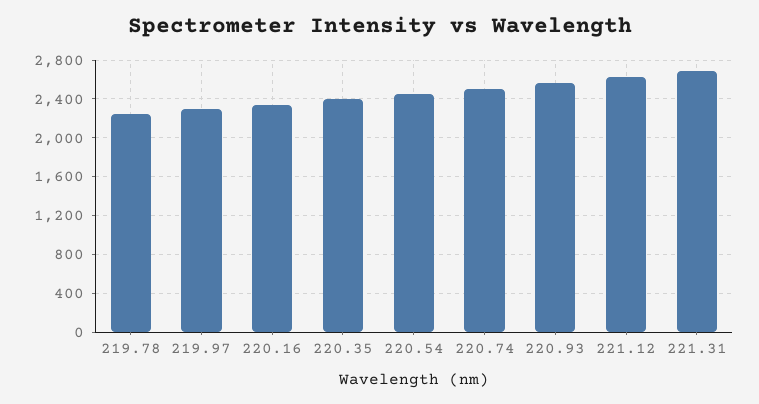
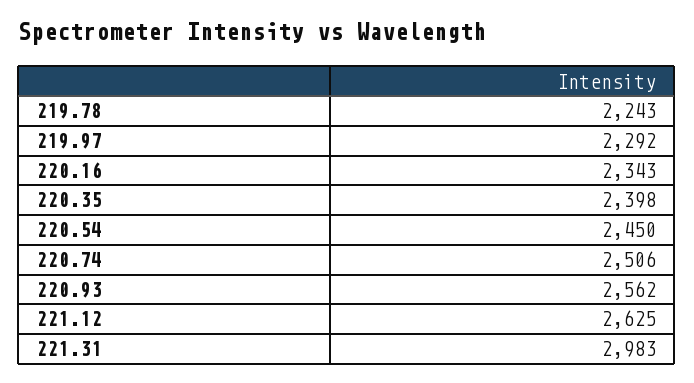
221.31: 2700 -> 2983

